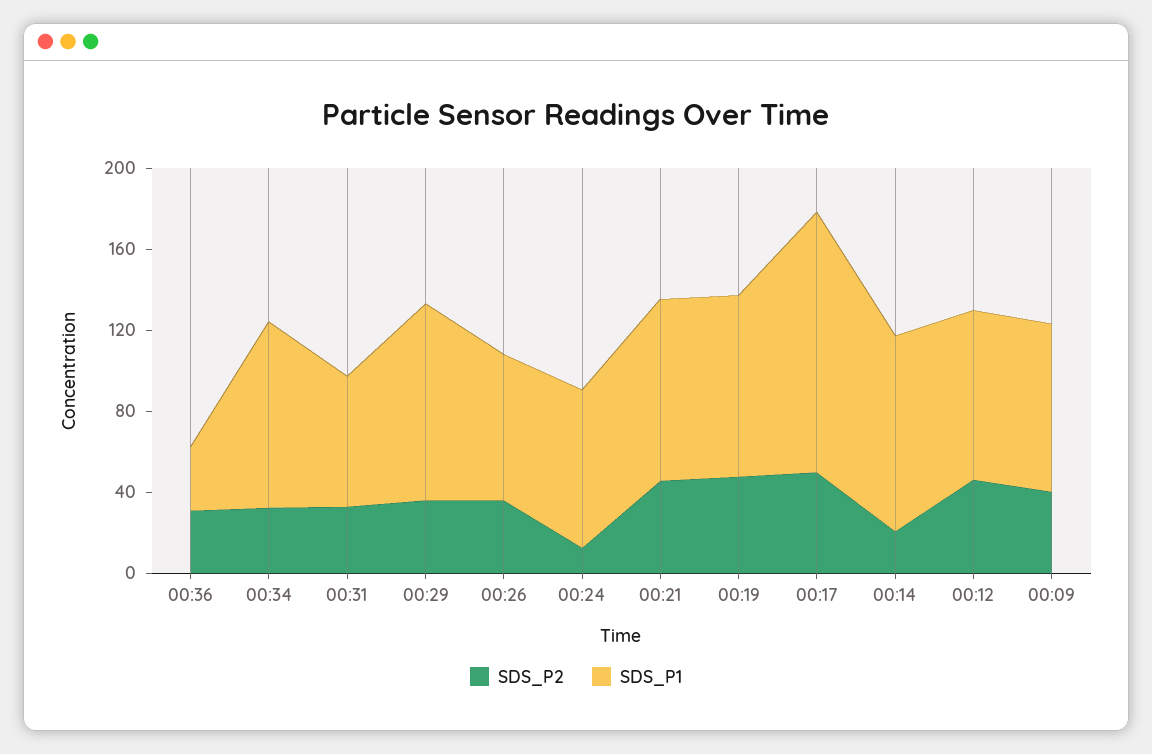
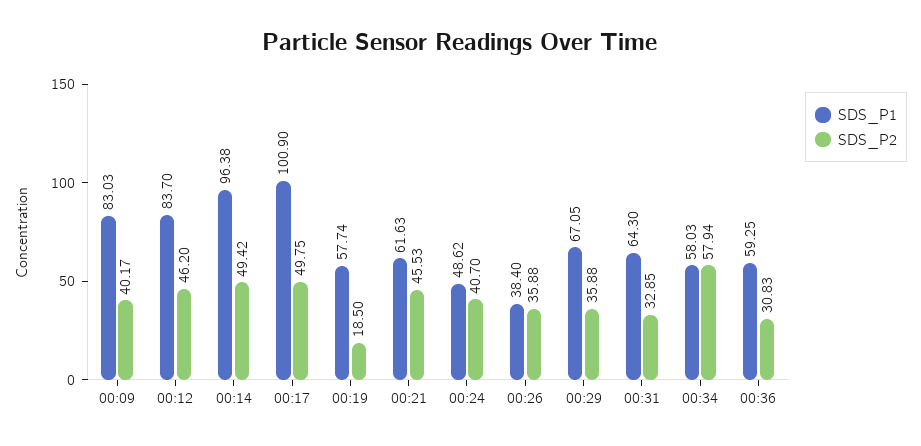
SDS_P1, 00:36: 30 -> 59.25
SDS_P2, 00:34: 30 -> 57.94
SDS_P1, 00:34: 90 -> 58.03
SDS_P1, 00:29: 100 -> 67.05
SDS_P1, 00:26: 70 -> 38.4
SDS_P2, 00:24: 10 -> 40.7
SDS_P1, 00:24: 80 -> 48.62
SDS_P1, 00:21: 90 -> 61.63
SDS_P2, 00:19: 50 -> 18.5
SDS_P1, 00:19: 90 -> 57.74
SDS_P1, 00:17: 130 -> 100.9
SDS_P2, 00:14: 20 -> 49.42

